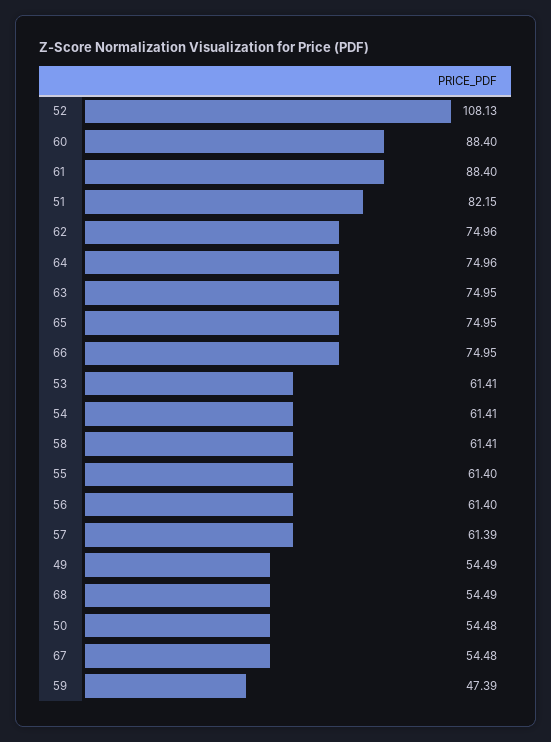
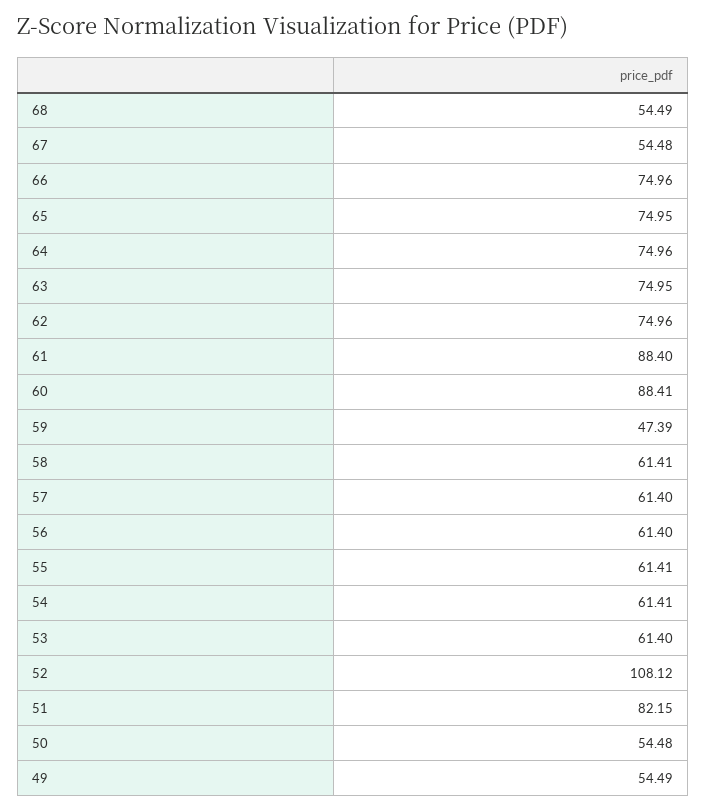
52: 108.13 -> 108.12
60: 88.4 -> 88.41
66: 74.95 -> 74.96
53: 61.41 -> 61.4
55: 61.4 -> 61.41
57: 61.39 -> 61.4

